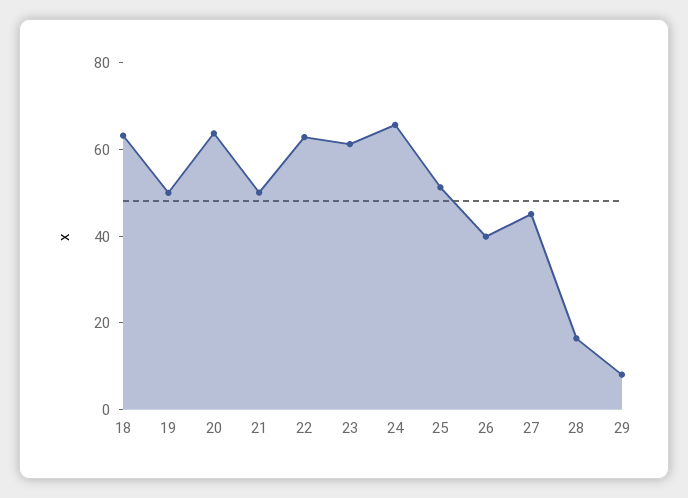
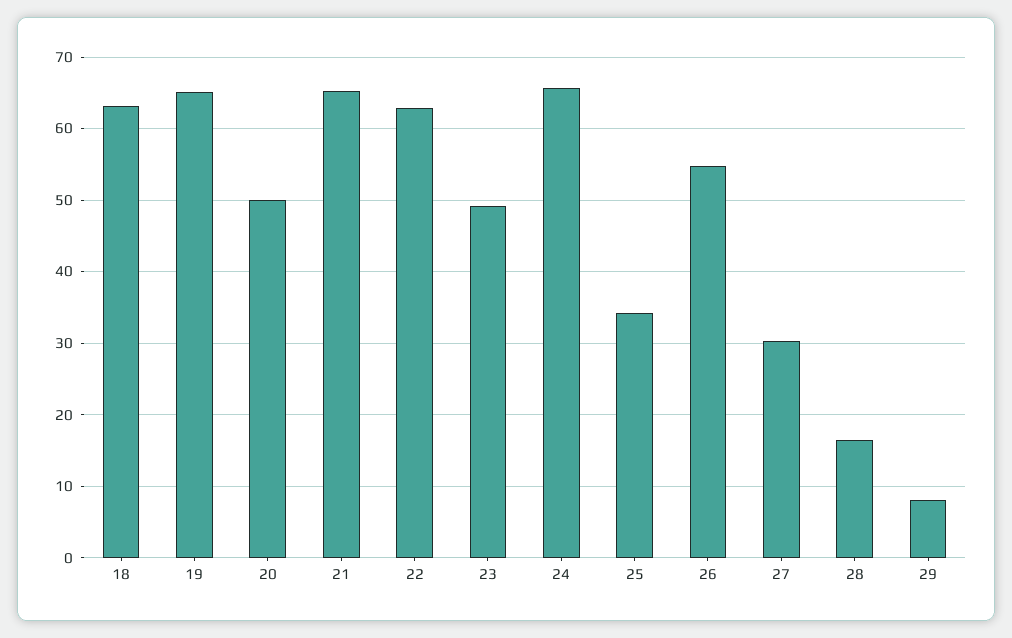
19: 50 -> 65
20: 65 -> 50
21: 50 -> 65
23: 60 -> 49
25: 50 -> 34
26: 40 -> 55
27: 45 -> 30

